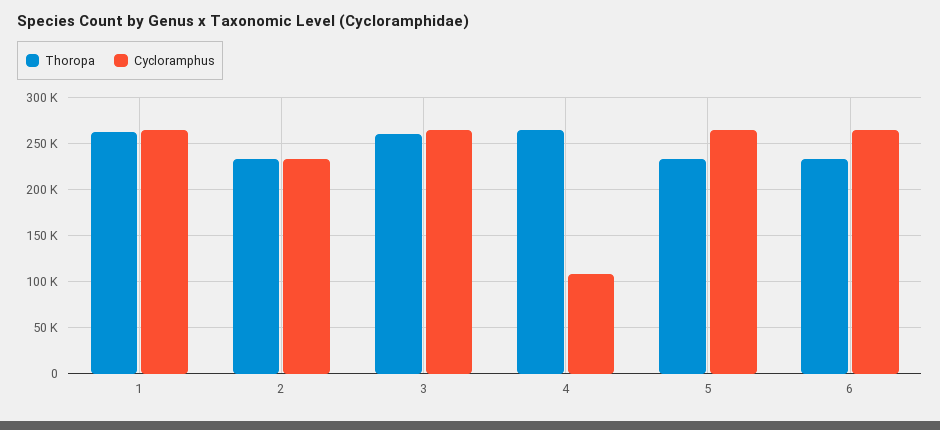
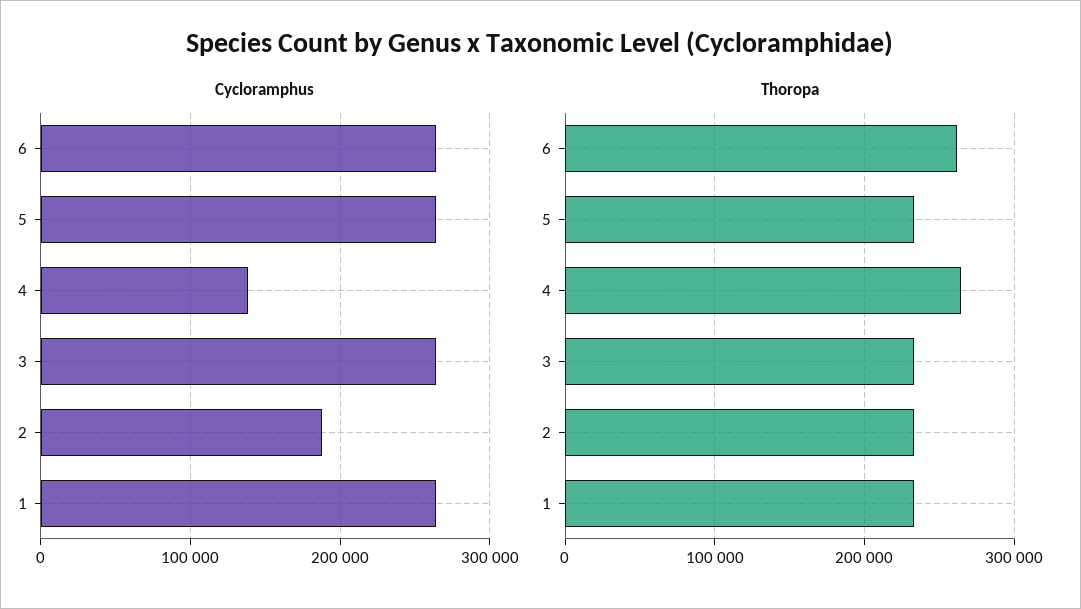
Thoropa, 1: 260000 -> 230000
Cycloramphus, 2: 230000 -> 190000
Thoropa, 3: 260000 -> 230000
Cycloramphus, 4: 110000 -> 140000
Thoropa, 6: 230000 -> 260000

